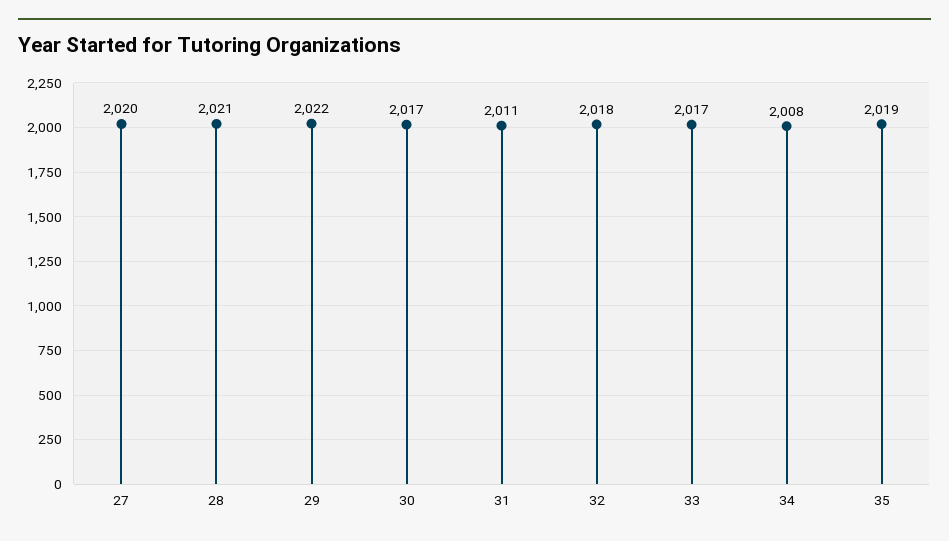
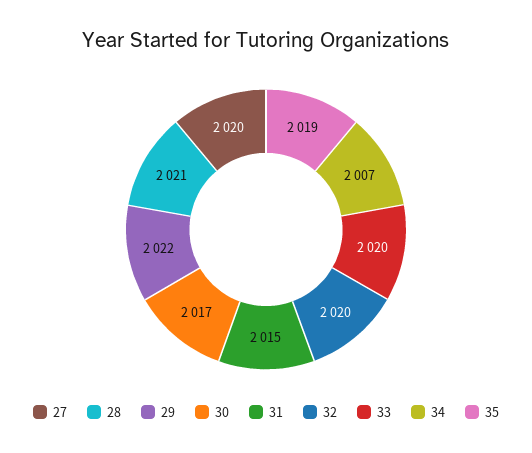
31: 2011 -> 2015
32: 2018 -> 2020
33: 2017 -> 2020
34: 2008 -> 2007

